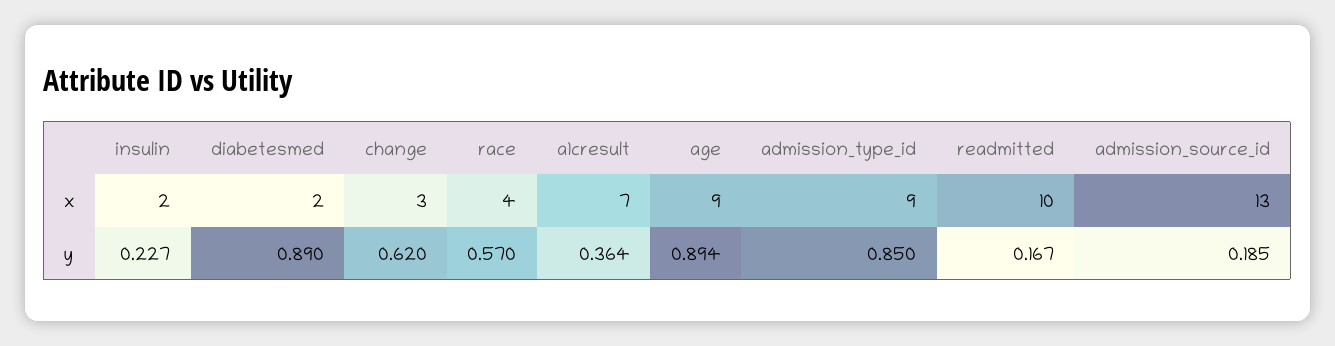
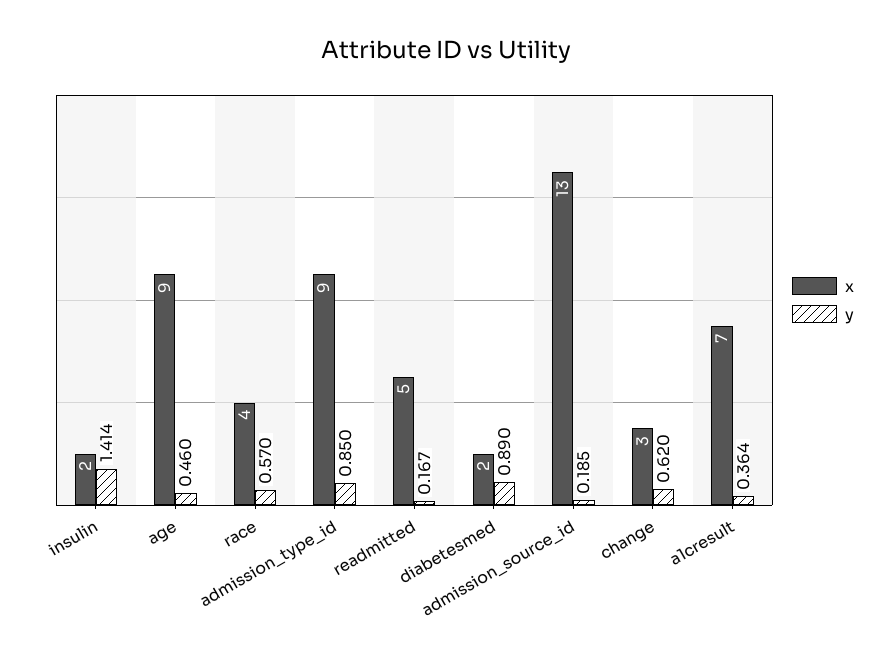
x, readmitted: 10 -> 5
y, insulin: 0.227 -> 1.414
y, age: 0.894 -> 0.46

